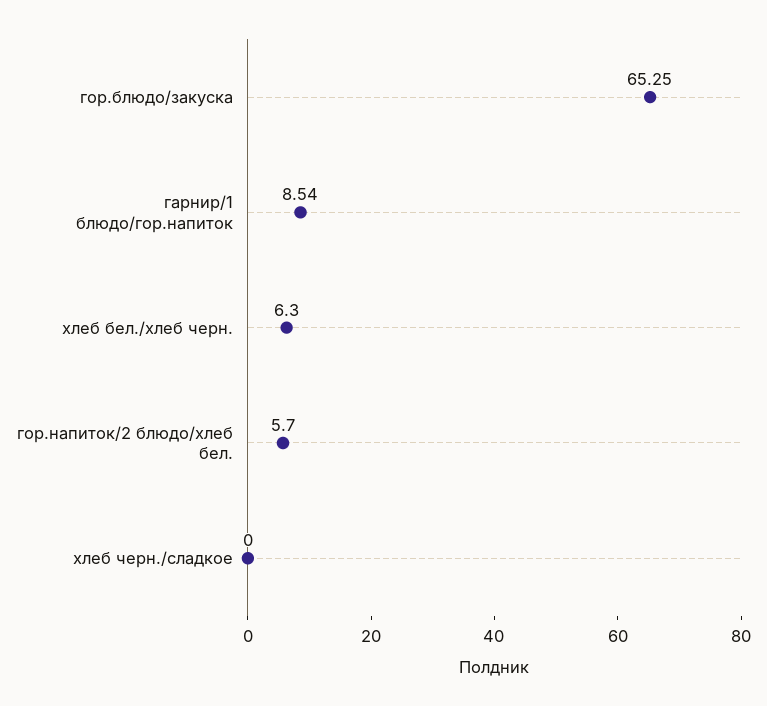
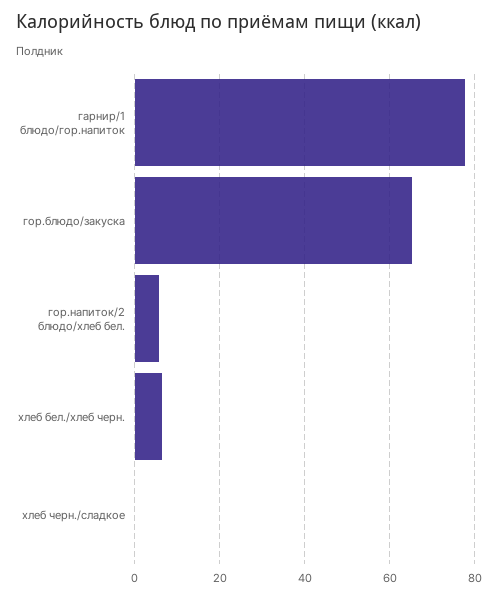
гарнир/1 блюдо/гор.напиток: 8.54 -> 78

